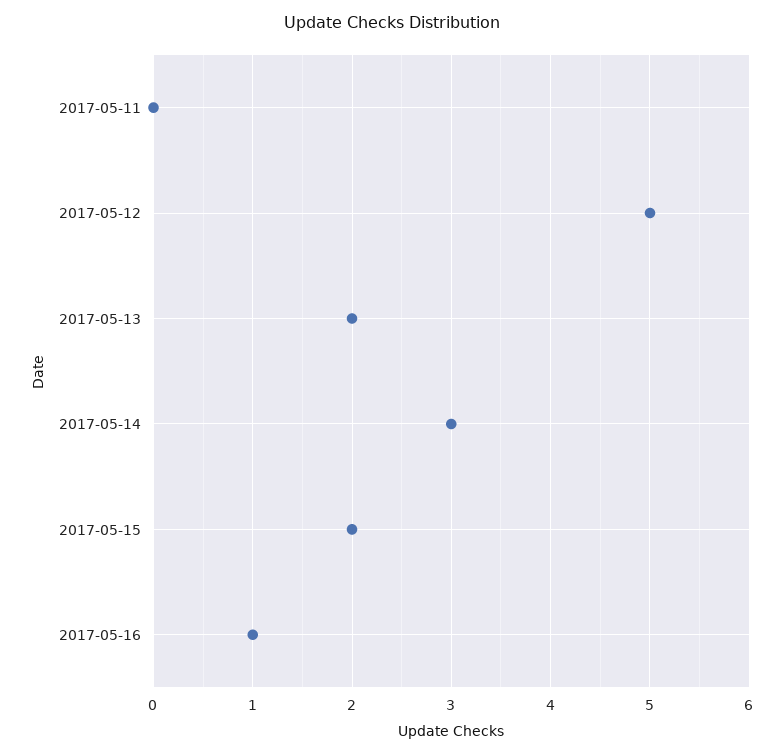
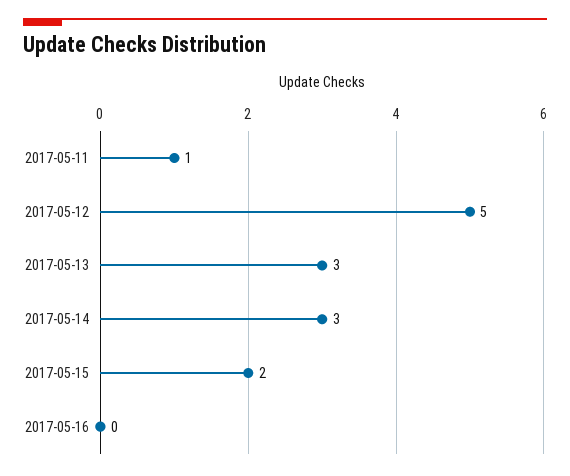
2017-05-11: 0 -> 1
2017-05-13: 2 -> 3
2017-05-16: 1 -> 0

